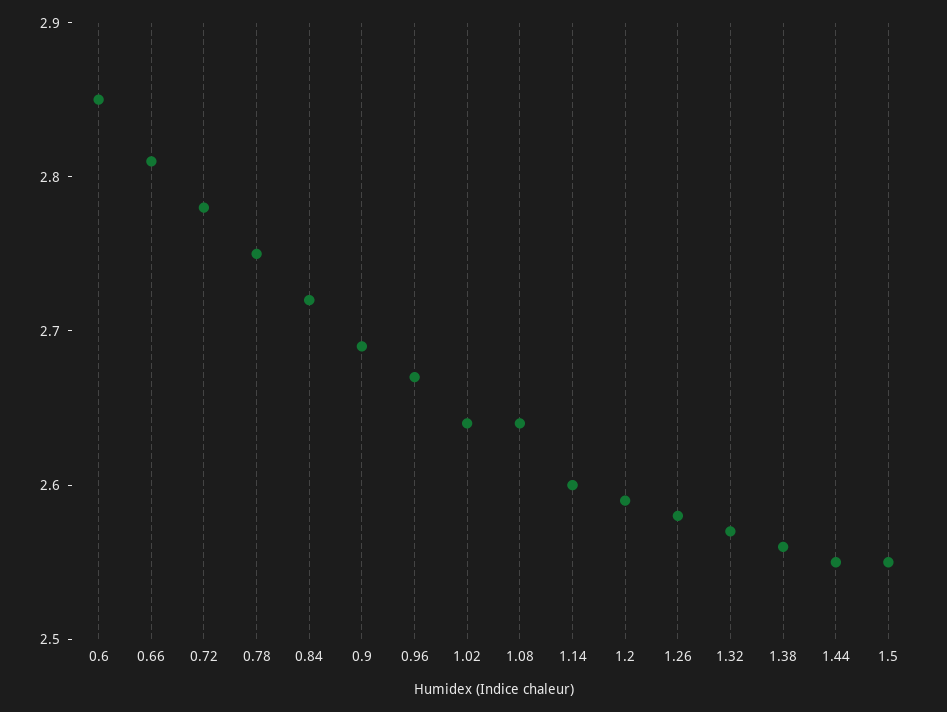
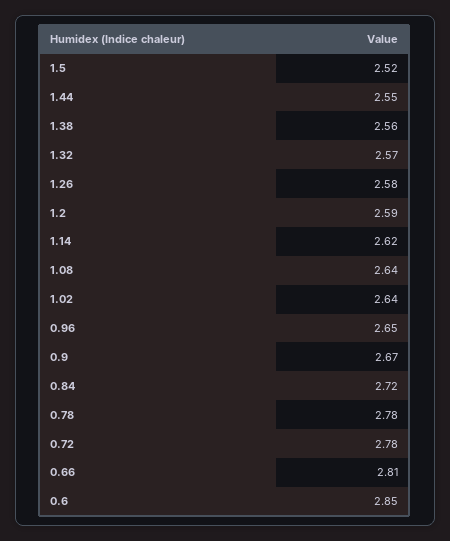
0.78: 2.75 -> 2.78
0.9: 2.69 -> 2.67
0.96: 2.67 -> 2.65
1.14: 2.6 -> 2.62
1.5: 2.55 -> 2.52

